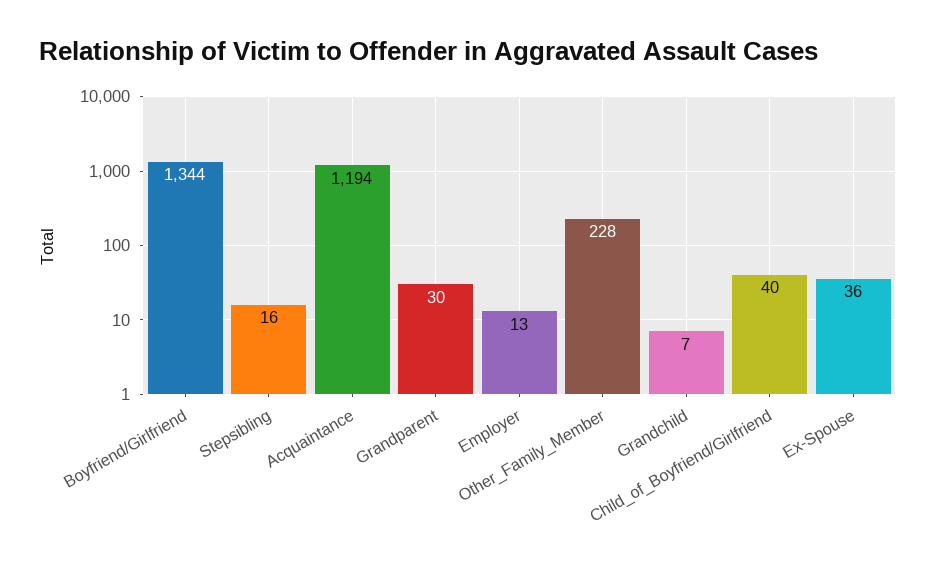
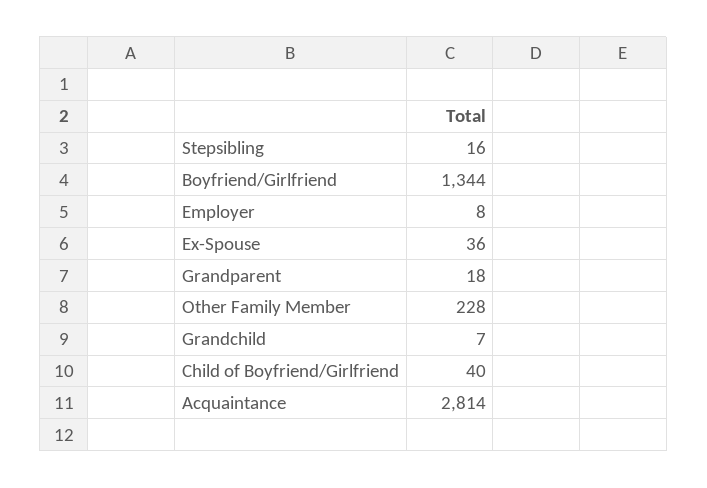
Acquaintance: 1194 -> 2814
Grandparent: 30 -> 18
Employer: 13 -> 8

